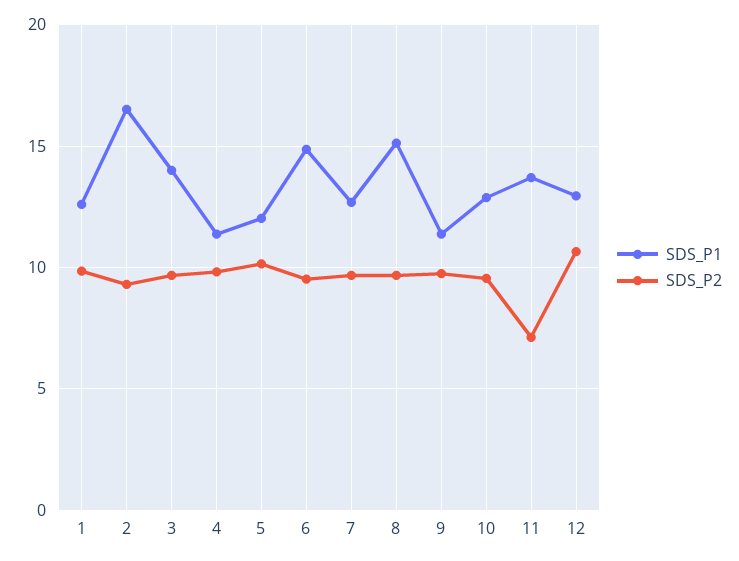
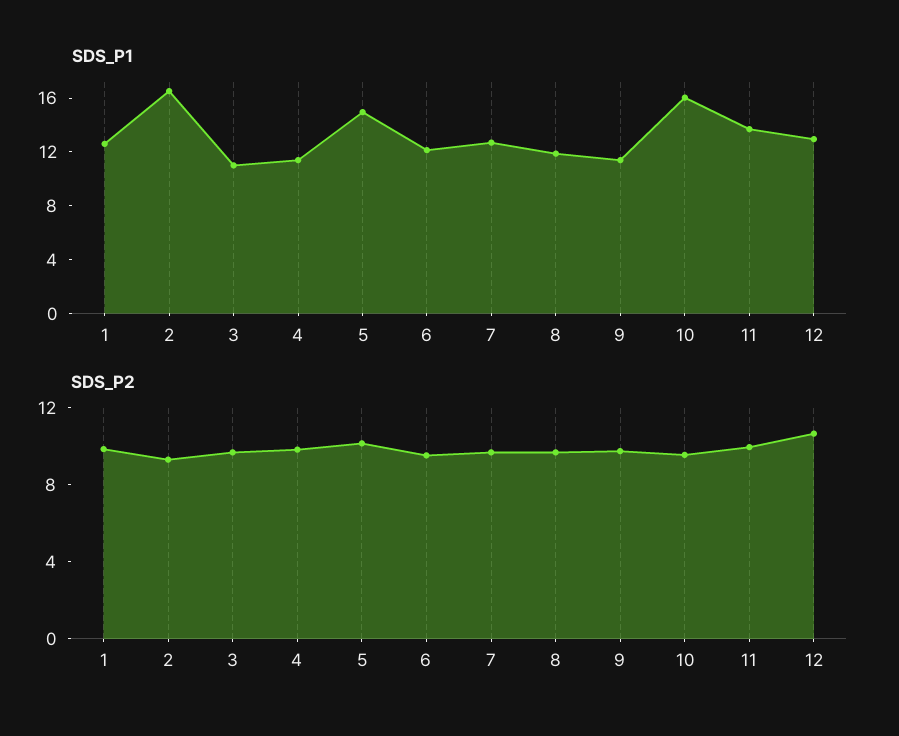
SDS_P1, 3: 14 -> 11
SDS_P1, 5: 12 -> 15
SDS_P1, 6: 15 -> 12
SDS_P1, 8: 15 -> 12
SDS_P1, 10: 13 -> 16
SDS_P2, 11: 7 -> 10

